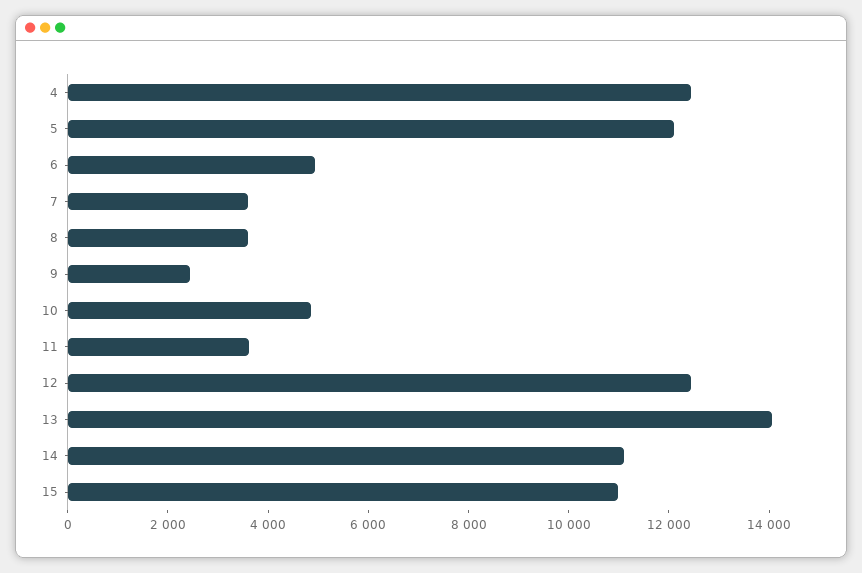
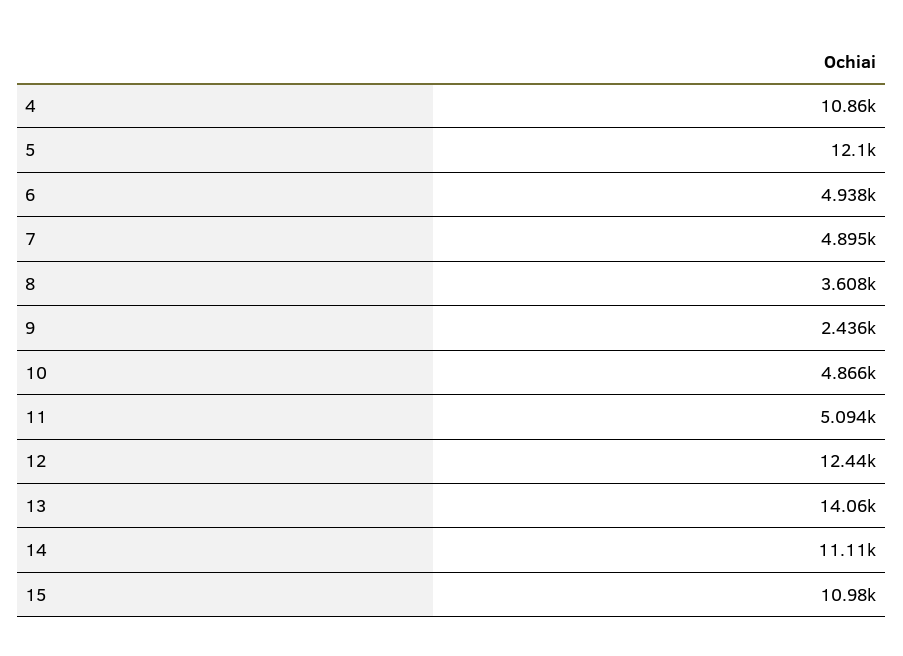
4: 12500 -> 10860
7: 3500 -> 4895
11: 3500 -> 5094

